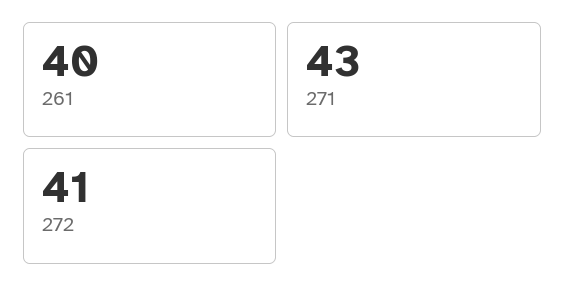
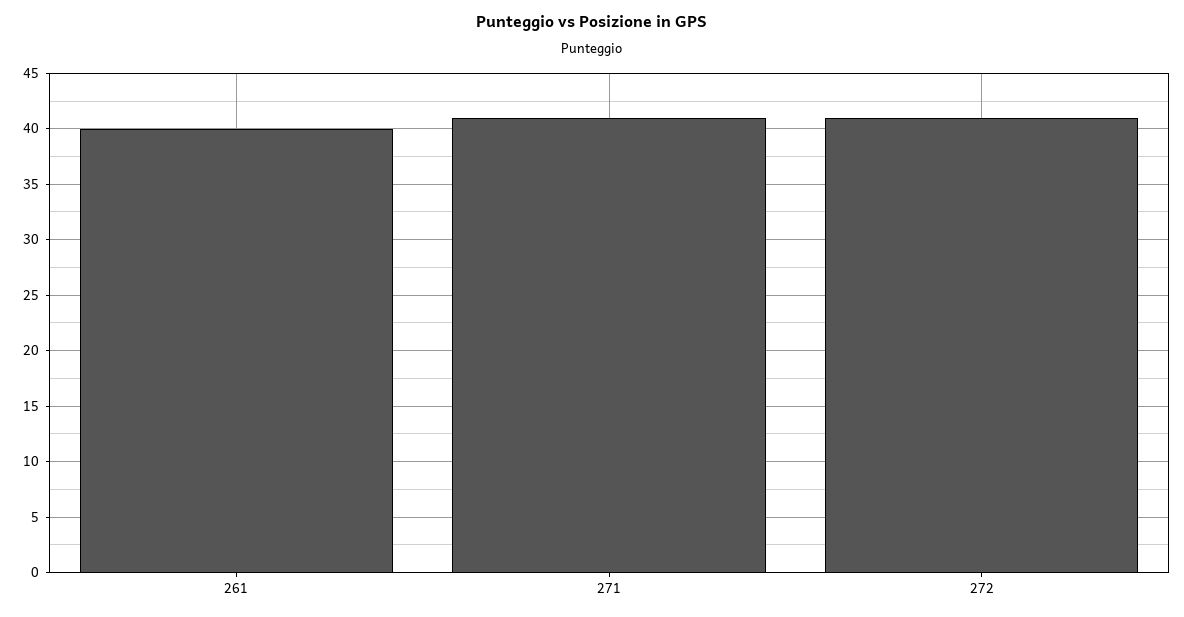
271: 43 -> 41

